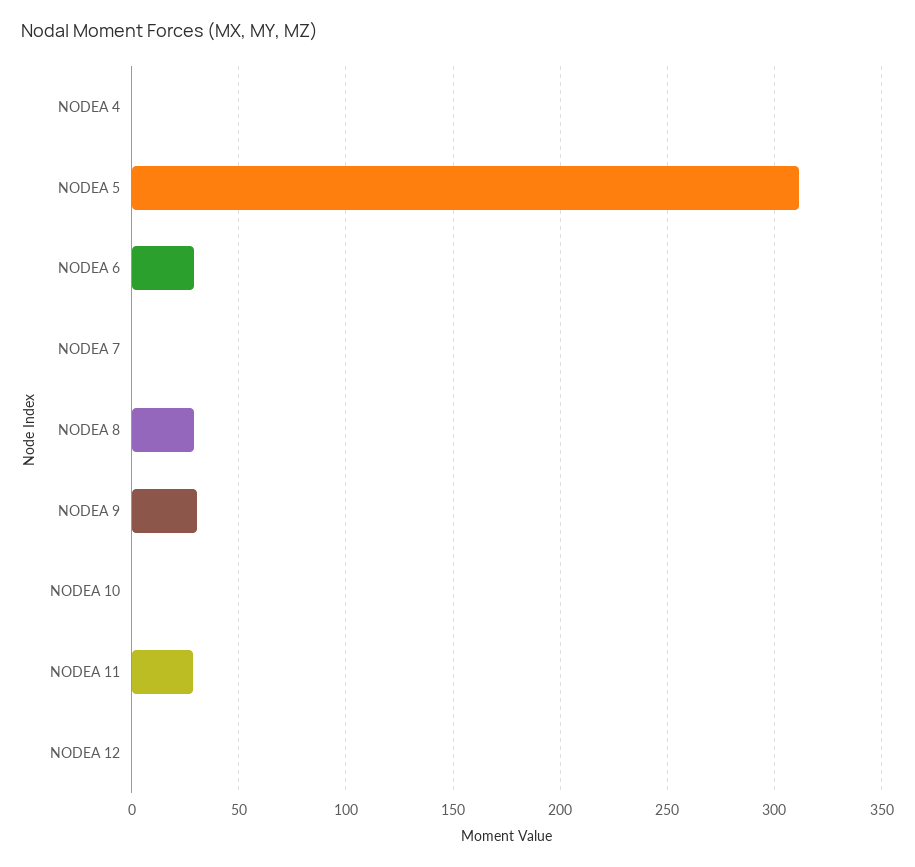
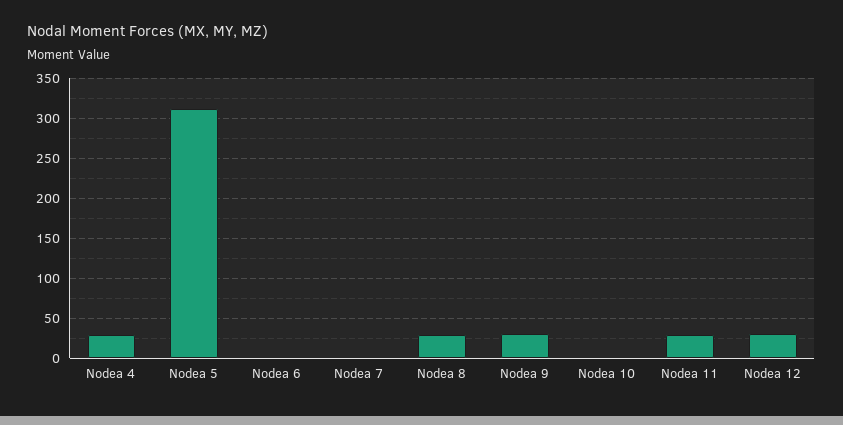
NODEA 4: 0 -> 30
NODEA 6: 30 -> 0
NODEA 12: 0 -> 30

